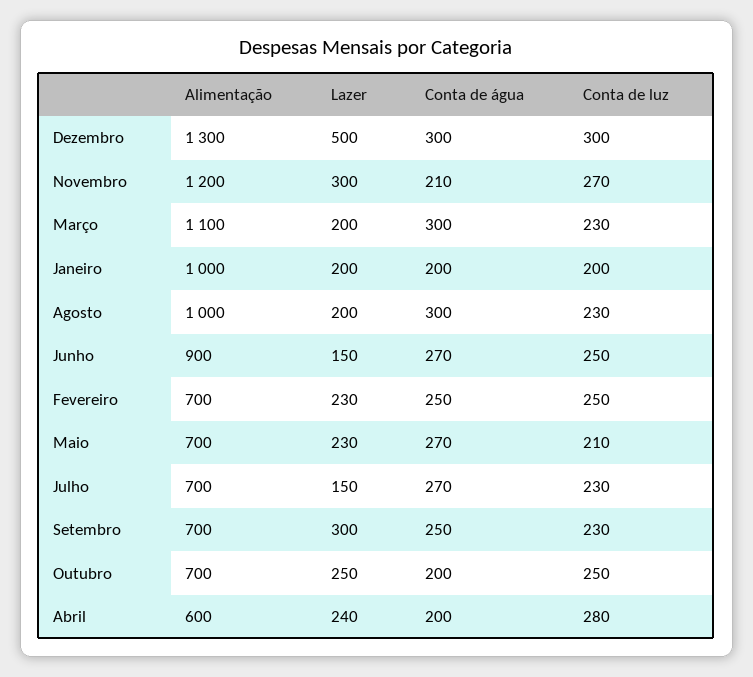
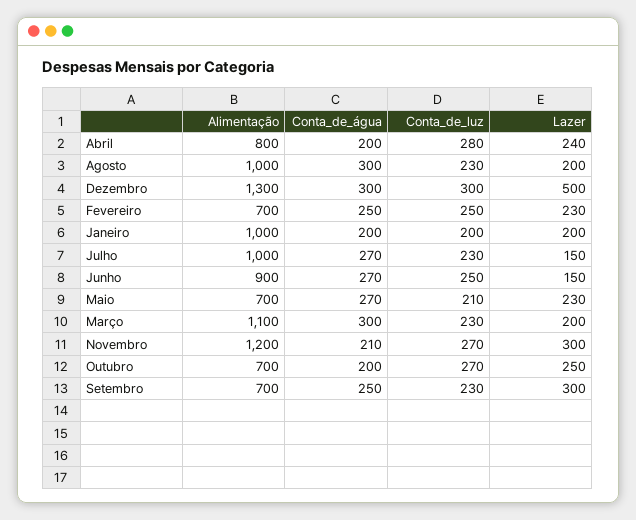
Alimentação, Julho: 700 -> 1000
Conta de luz, Outubro: 250 -> 270
Alimentação, Abril: 600 -> 800

